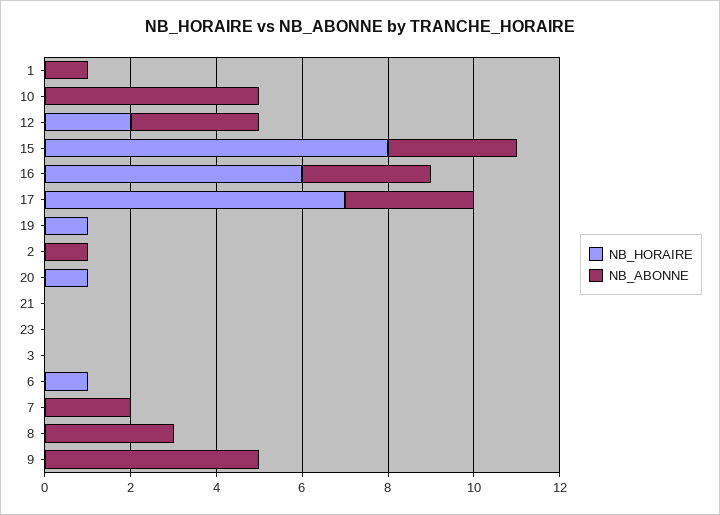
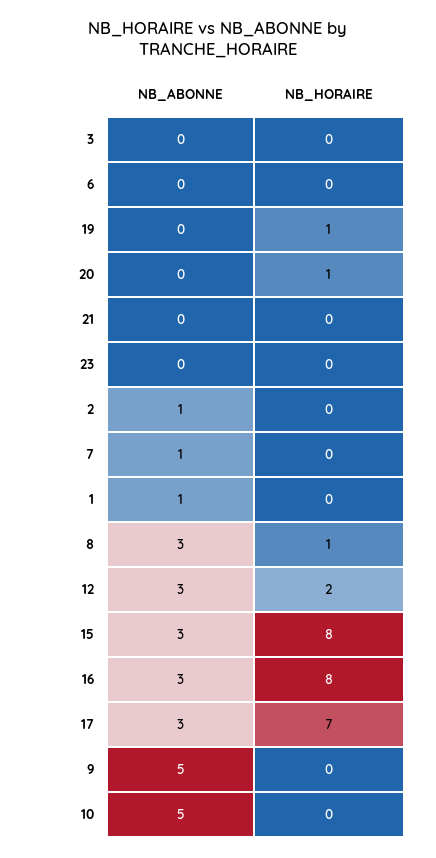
NB_HORAIRE, 16: 6 -> 8
NB_HORAIRE, 6: 1 -> 0
NB_ABONNE, 7: 2 -> 1
NB_HORAIRE, 8: 0 -> 1

